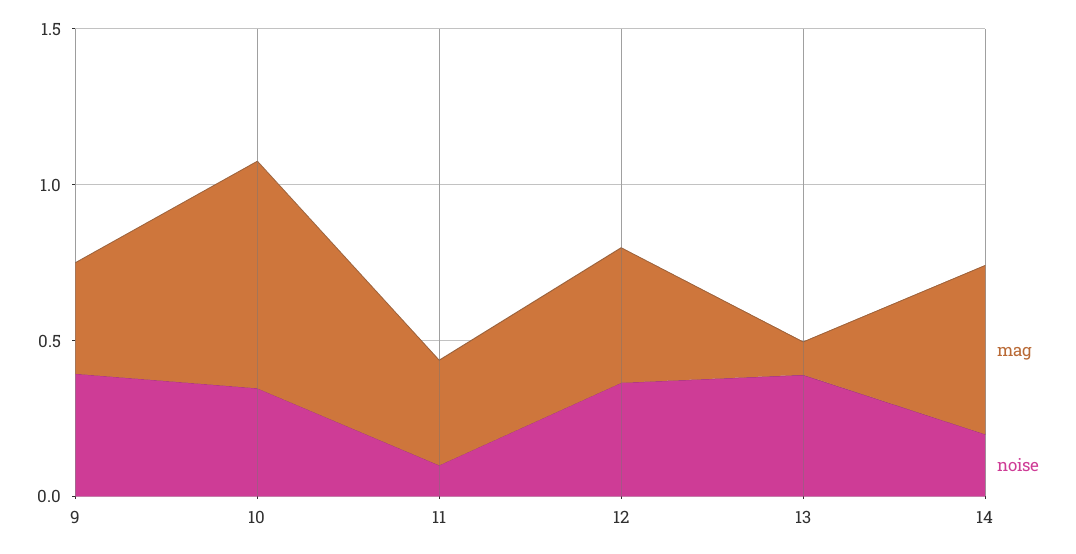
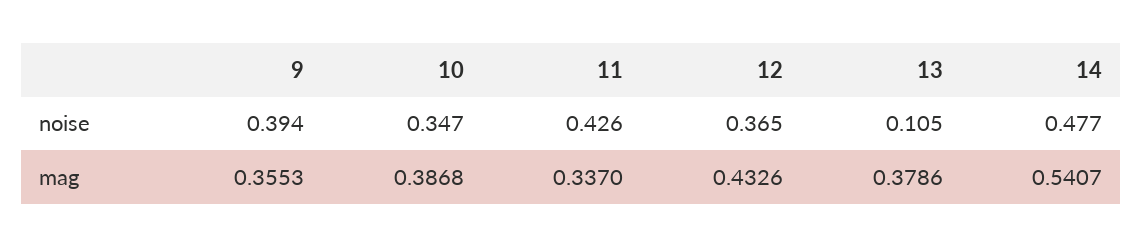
mag, 10: 0.7 -> 0.3868
noise, 11: 0.1 -> 0.426
mag, 13: 0.1 -> 0.3786
noise, 13: 0.4 -> 0.105
noise, 14: 0.2 -> 0.477

